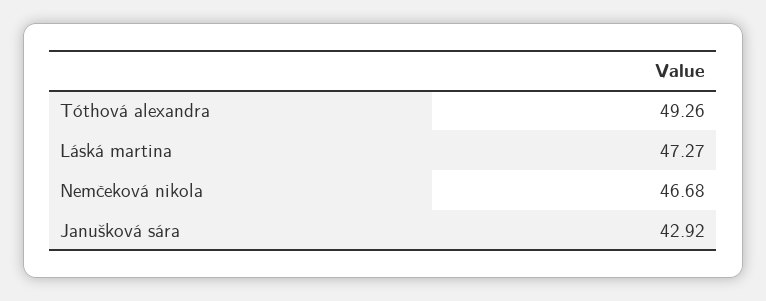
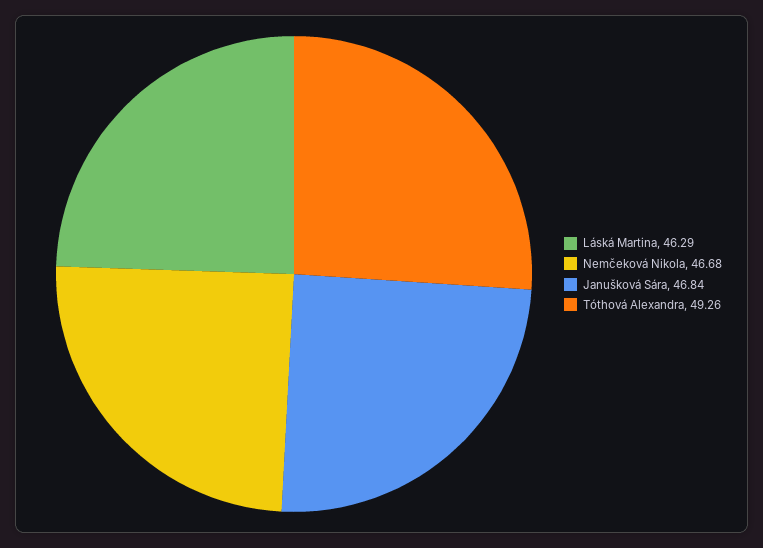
Láská martina: 47.27 -> 46.29
Janušková sára: 42.92 -> 46.84

